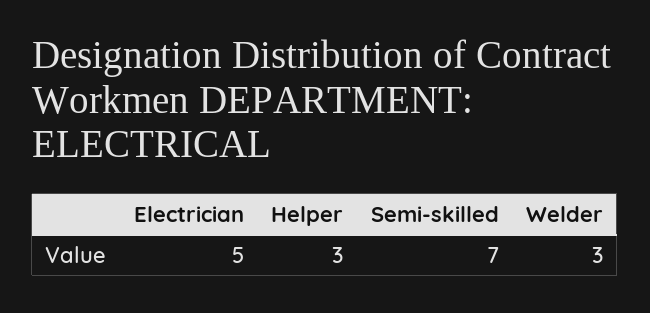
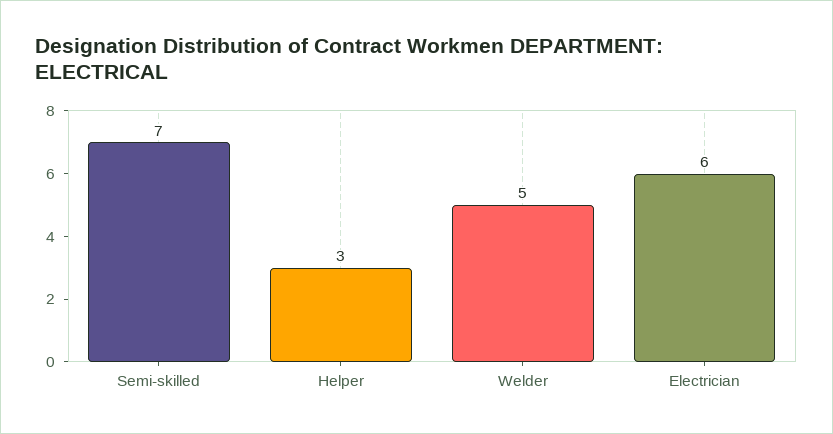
Electrician: 5 -> 6
Welder: 3 -> 5

